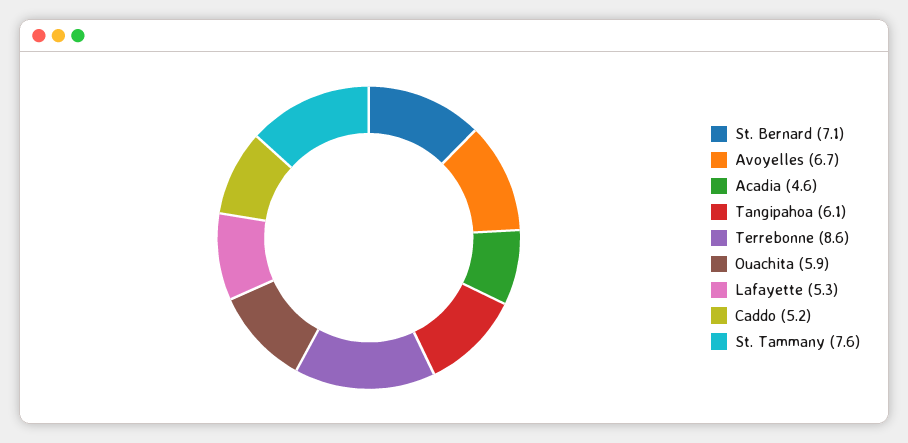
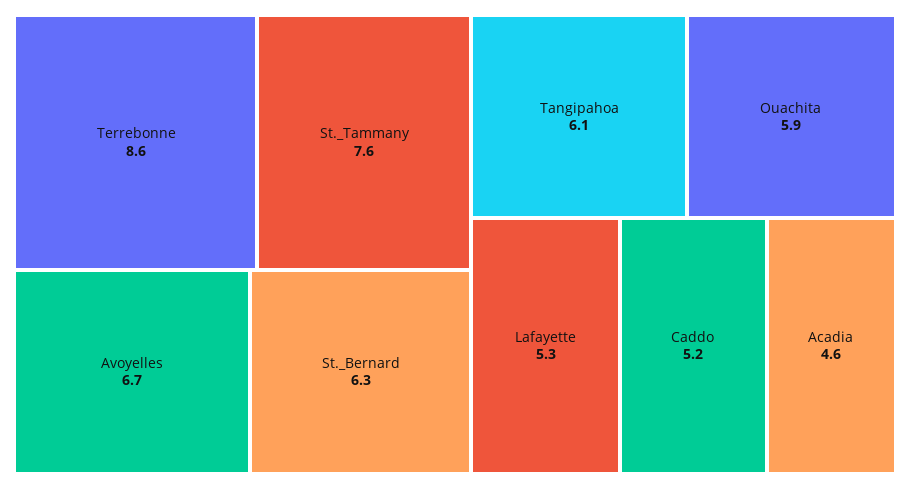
St. Bernard: 7.1 -> 6.3

